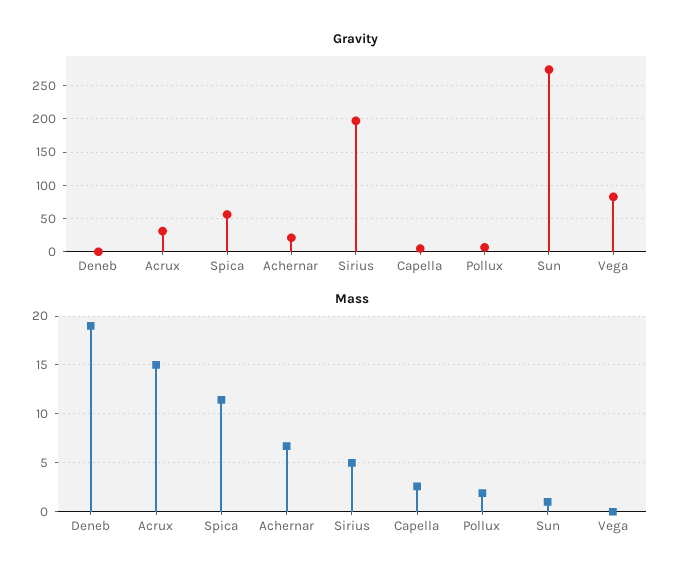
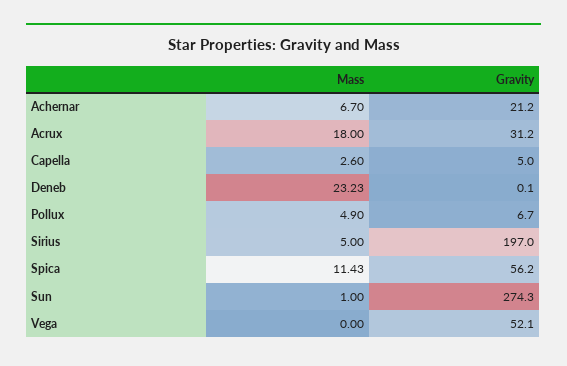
Gravity, Vega: 80 -> 52.1
Mass, Deneb: 19 -> 23.23
Mass, Acrux: 15 -> 18
Mass, Pollux: 2 -> 4.9

